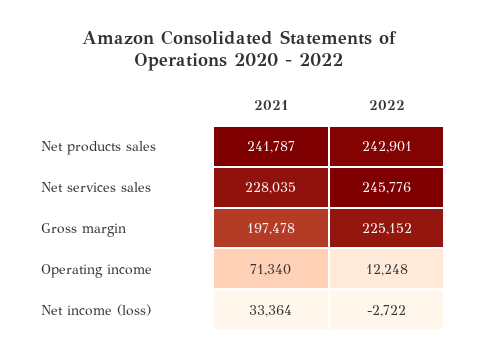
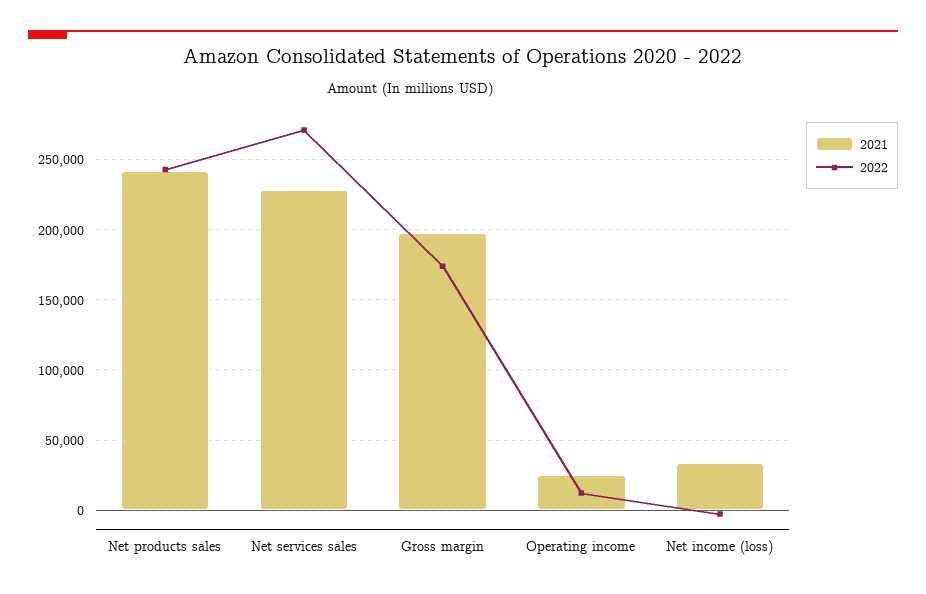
2022, Net services sales: 245776 -> 270000
2022, Gross margin: 225152 -> 175000
2021, Operating income: 71340 -> 25000

